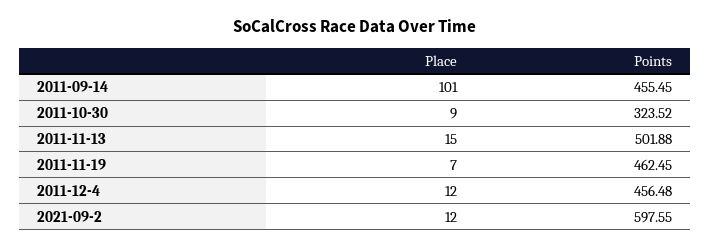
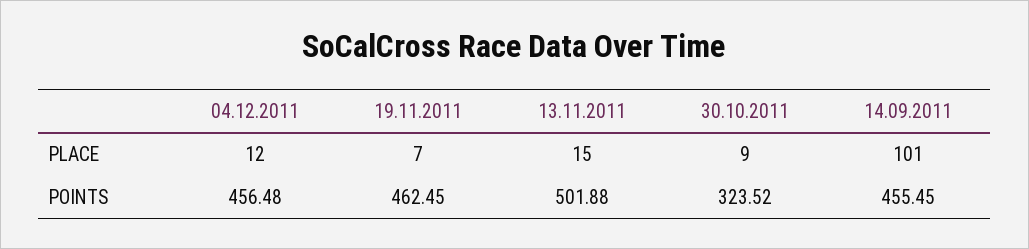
Place, 2021-09-2: 12 -> none
Points, 2021-09-2: 597.55 -> none

